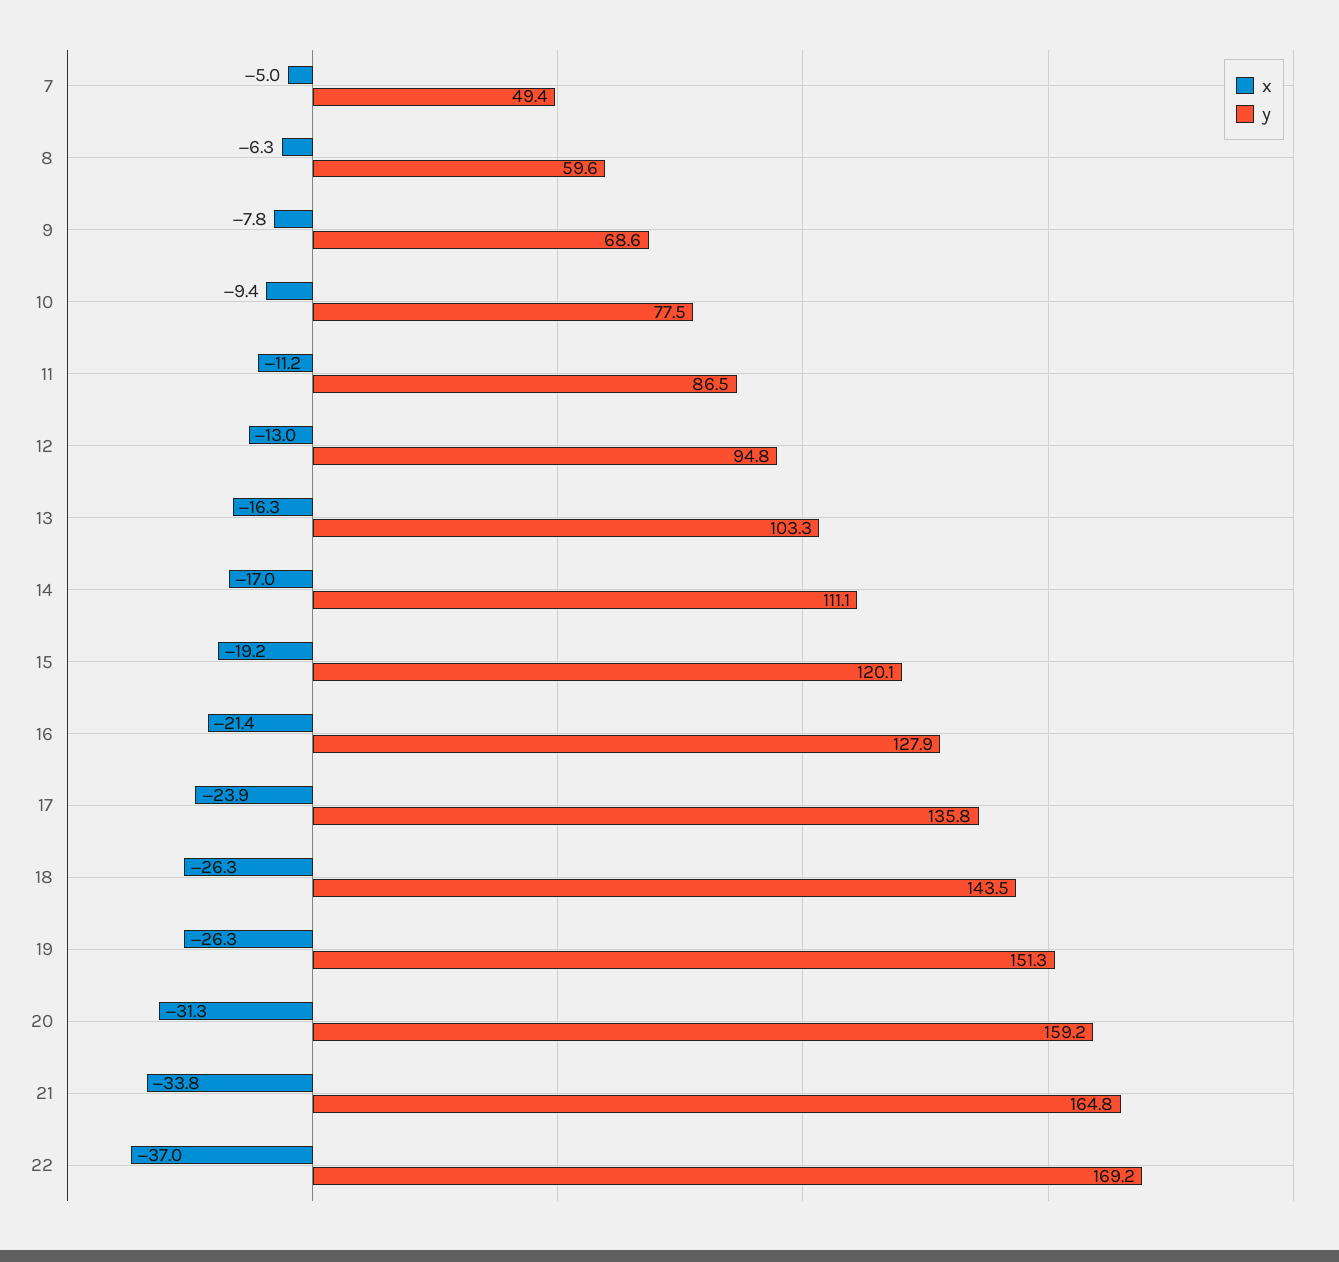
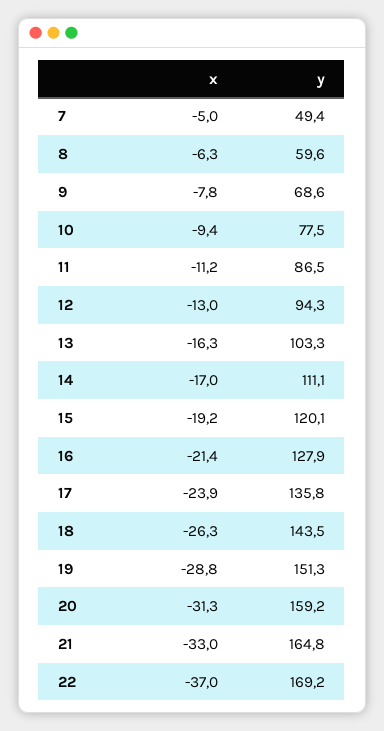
y, 12: 94.8 -> 94.3
x, 19: -26.3 -> -28.8
x, 21: -33.8 -> -33

